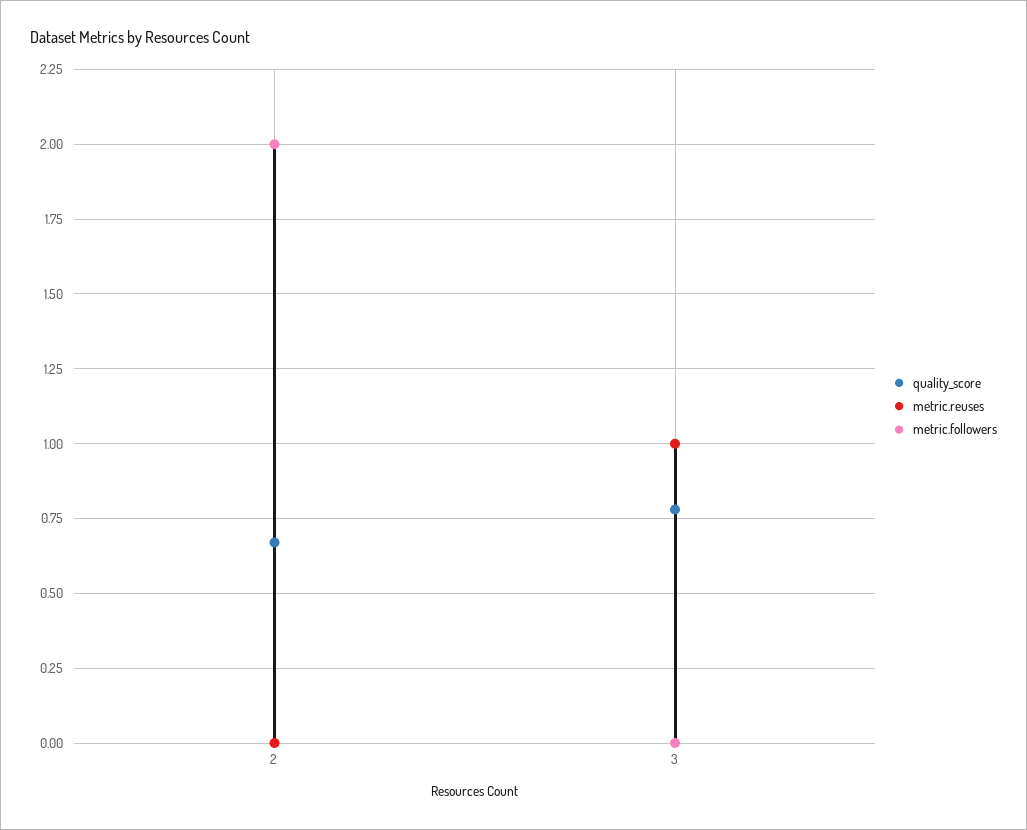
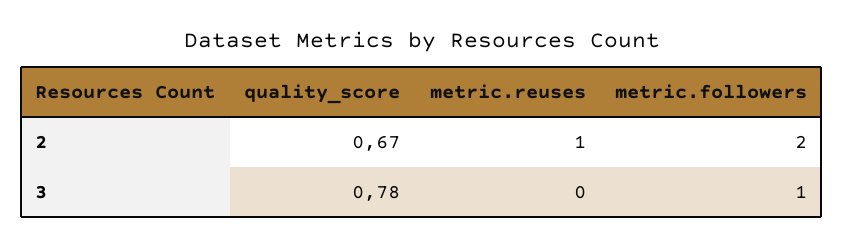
metric.reuses, 2: 0 -> 1
metric.reuses, 3: 1 -> 0
metric.followers, 3: 0 -> 1

